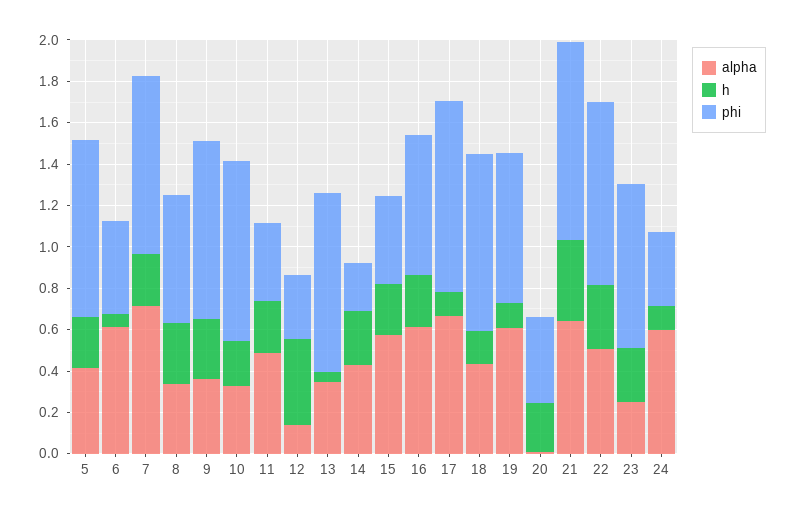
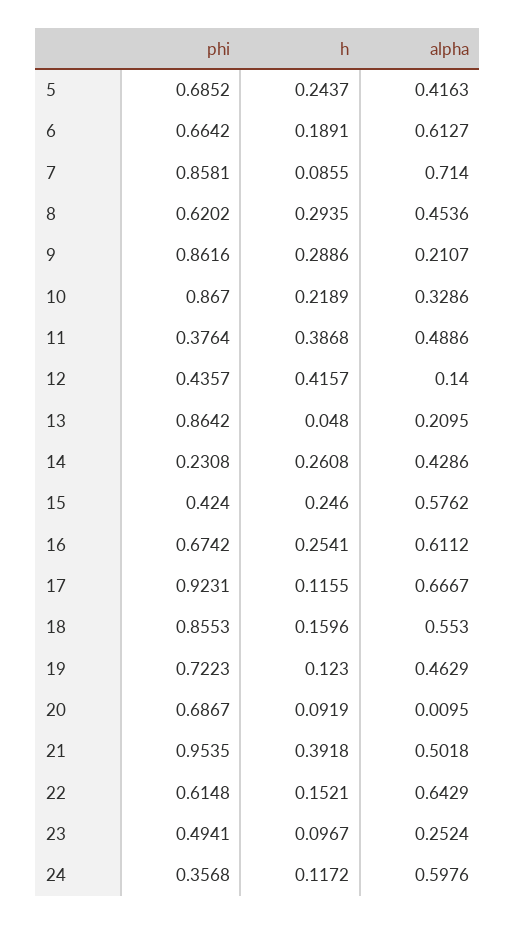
phi, 5: 0.85 -> 0.6852
h, 6: 0.05 -> 0.1891
phi, 6: 0.45 -> 0.6642
h, 7: 0.25 -> 0.0855
alpha, 8: 0.35 -> 0.4536
alpha, 9: 0.35 -> 0.2107
h, 11: 0.25 -> 0.3868
phi, 12: 0.3 -> 0.4357
alpha, 13: 0.35 -> 0.2095
alpha, 18: 0.45 -> 0.553
alpha, 19: 0.6 -> 0.4629
h, 20: 0.25 -> 0.0919
phi, 20: 0.4 -> 0.6867
alpha, 21: 0.65 -> 0.5018
alpha, 22: 0.5 -> 0.6429
h, 22: 0.3 -> 0.1521
phi, 22: 0.9 -> 0.6148
h, 23: 0.25 -> 0.0967
phi, 23: 0.8 -> 0.4941

